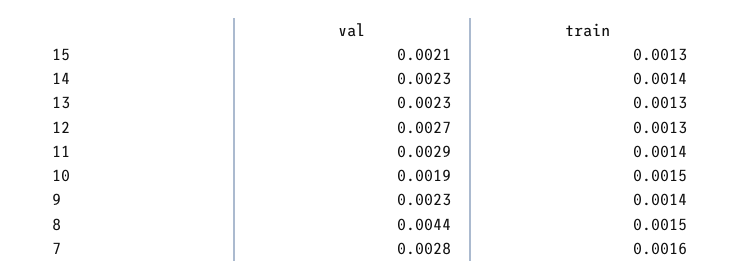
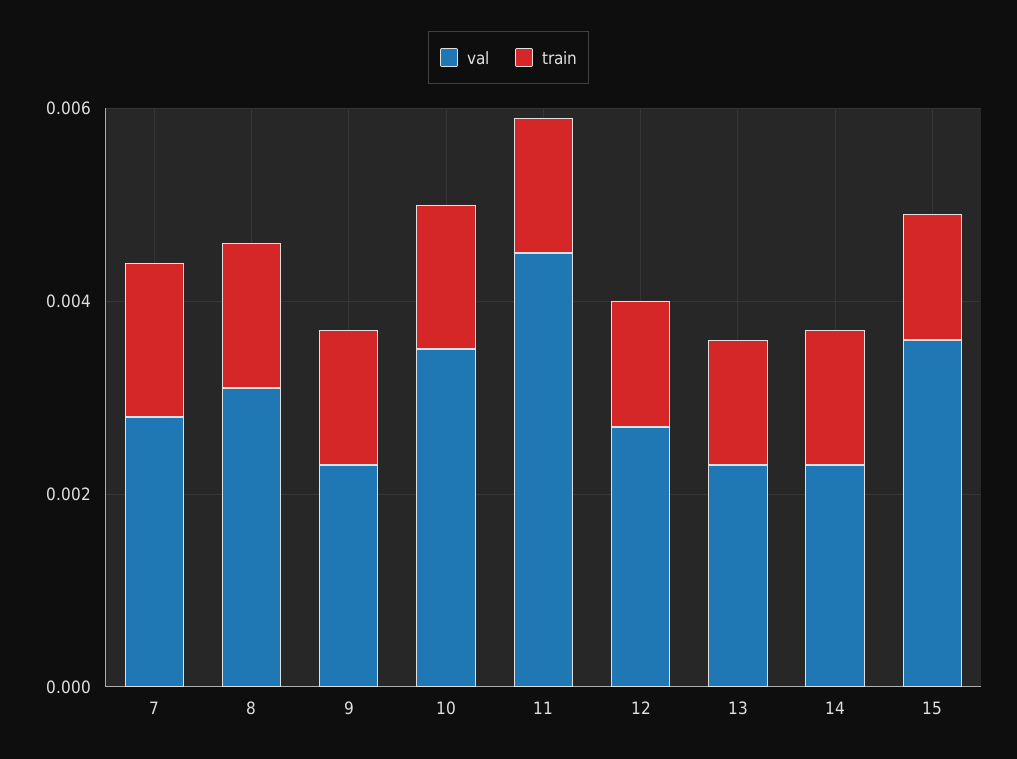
val, 15: 0.0021 -> 0.0035
val, 11: 0.0029 -> 0.0045
val, 10: 0.0019 -> 0.0035
val, 8: 0.0044 -> 0.003

